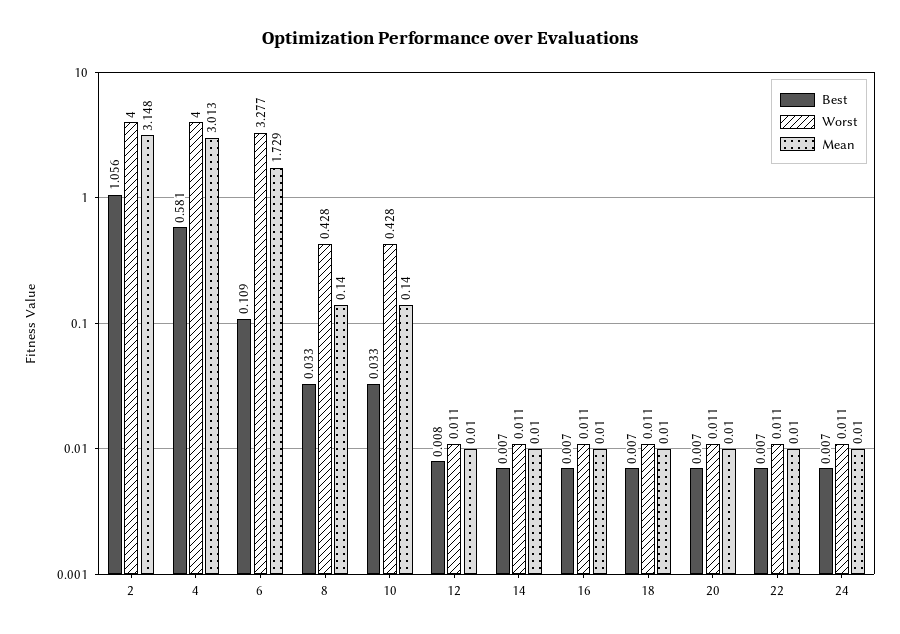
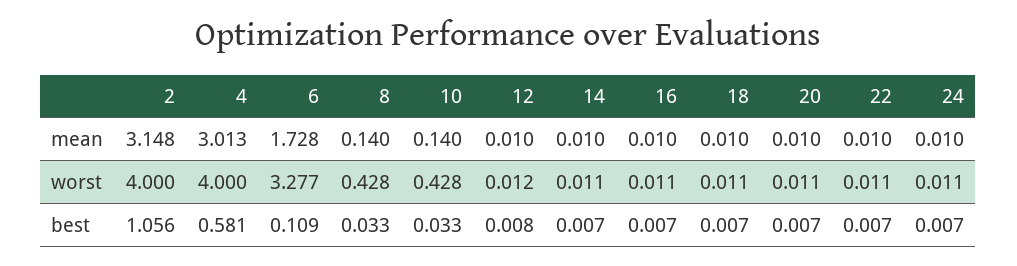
Mean, 6: 1.729 -> 1.728
Worst, 12: 0.011 -> 0.012

